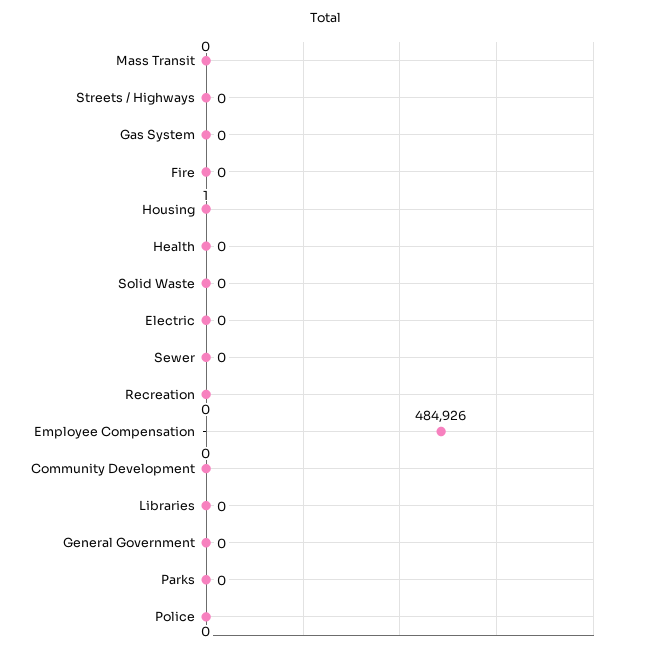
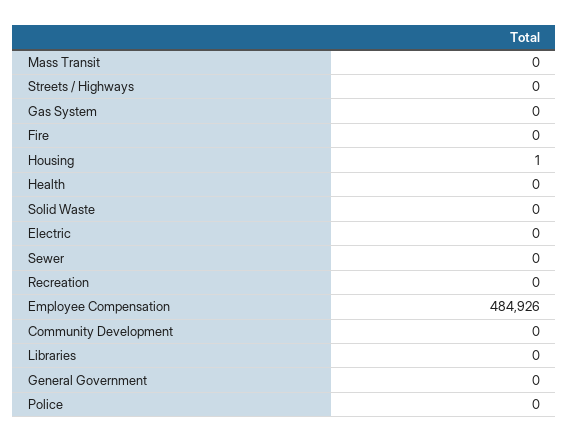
Parks: 0 -> none

